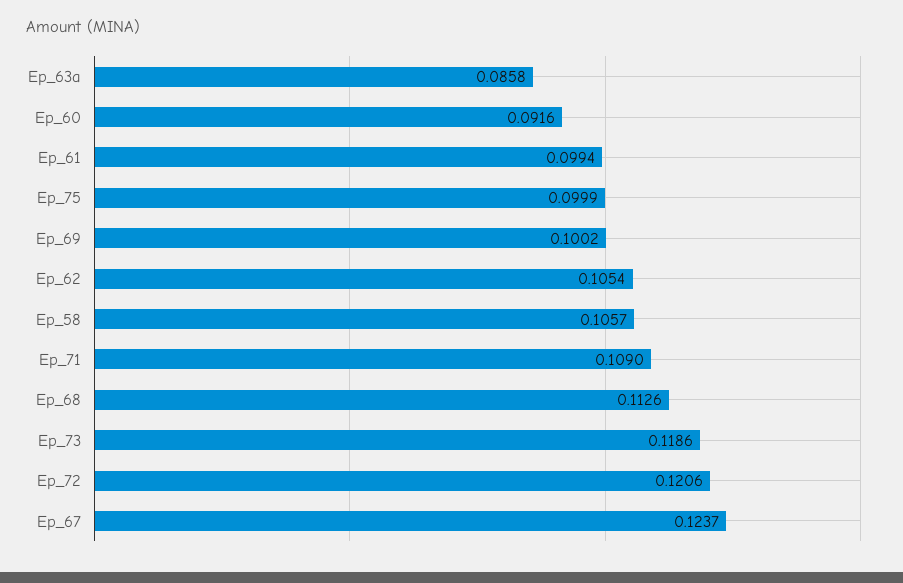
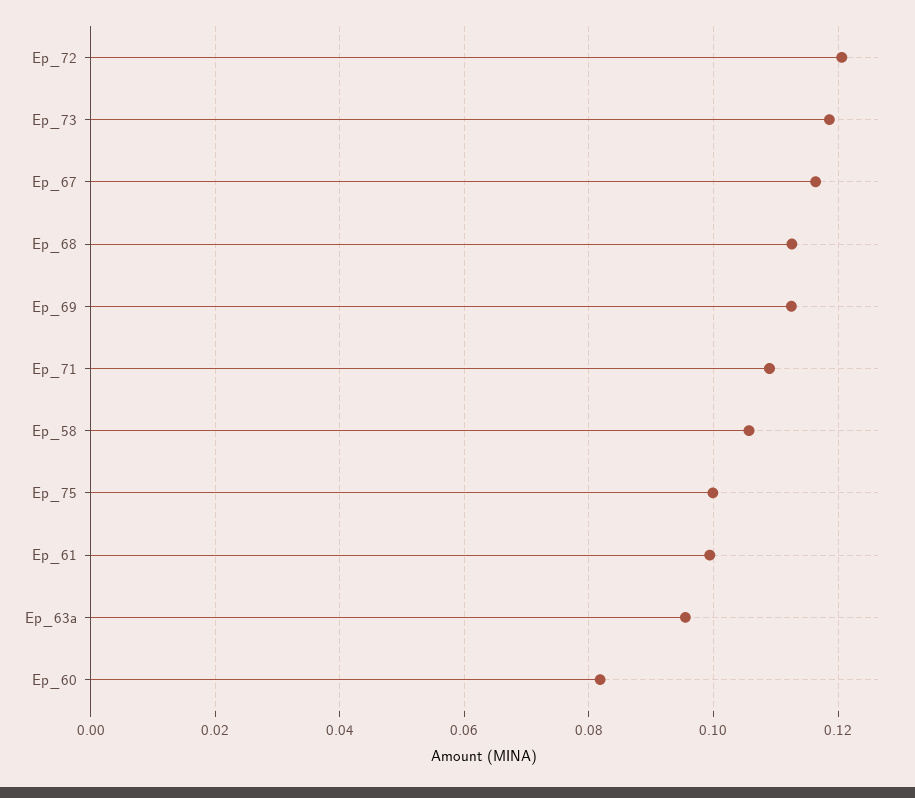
Ep_63a: 0.0858 -> 0.096
Ep_60: 0.0916 -> 0.082
Ep_69: 0.1002 -> 0.112
Ep_62: 0.1054 -> none
Ep_67: 0.1237 -> 0.116

